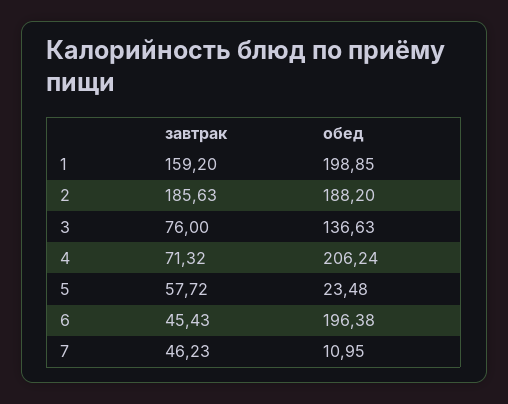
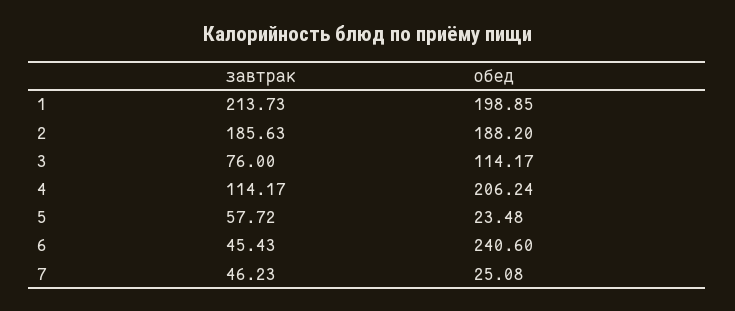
завтрак, 1: 159.2 -> 213.73
обед, 3: 136.63 -> 114.17
завтрак, 4: 71.32 -> 114.17
обед, 6: 196.38 -> 240.6
обед, 7: 10.95 -> 25.08

